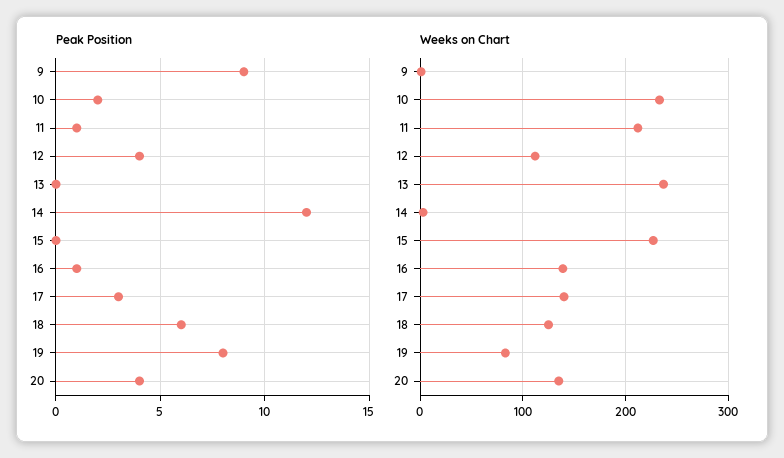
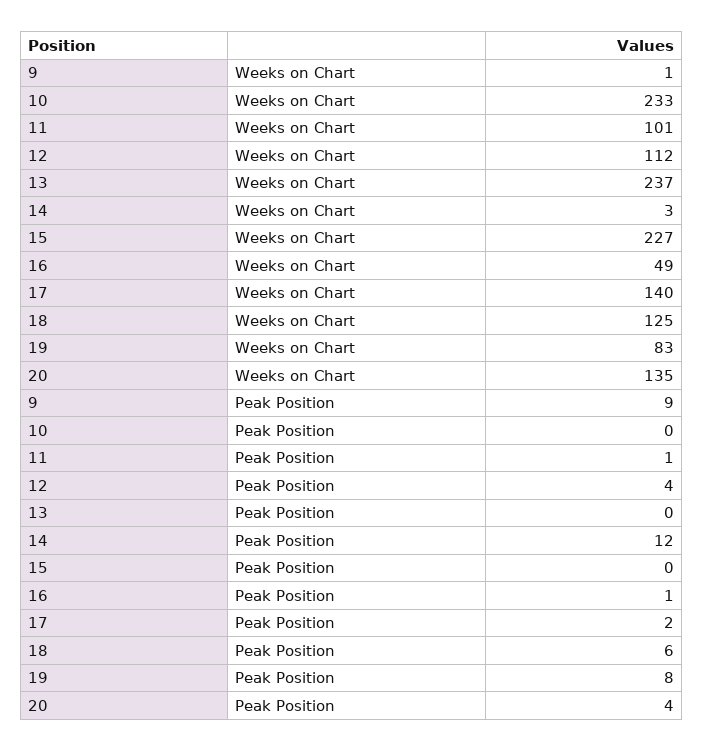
Peak Position, 10: 2 -> 0
Peak Position, 17: 3 -> 2
Weeks on Chart, 11: 210 -> 101
Weeks on Chart, 16: 140 -> 49

